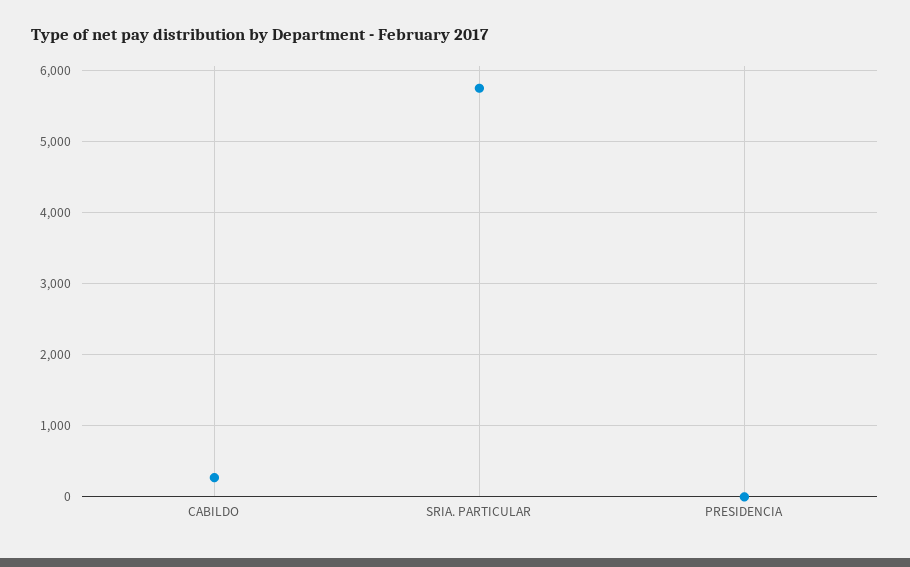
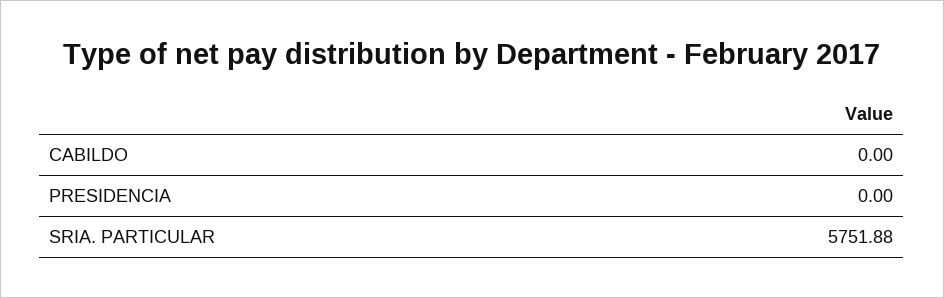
CABILDO: 300 -> 0

